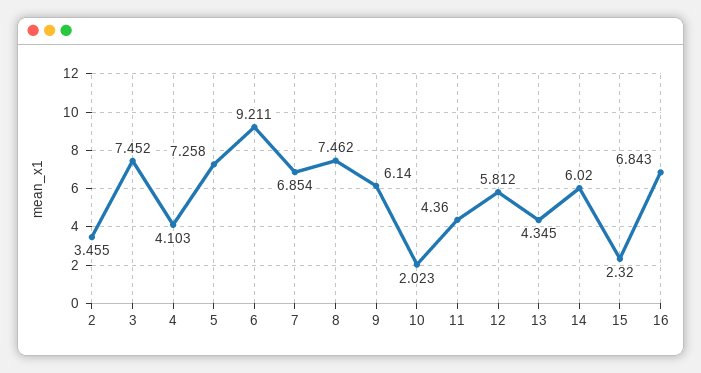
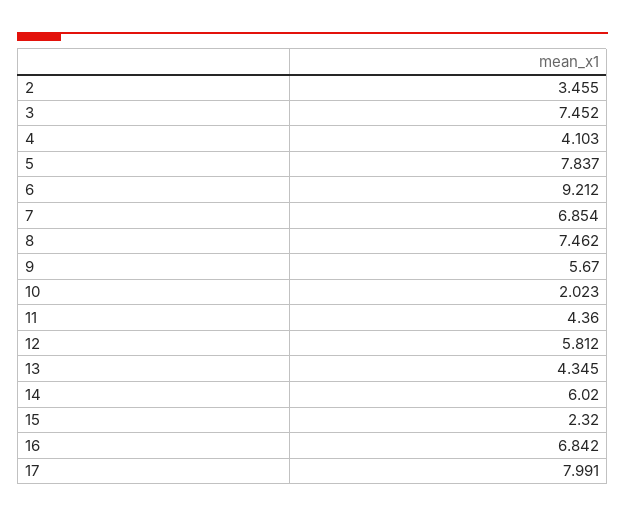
5: 7.258 -> 7.837
6: 9.211 -> 9.212
9: 6.14 -> 5.67
16: 6.843 -> 6.842
17: none -> 7.991

